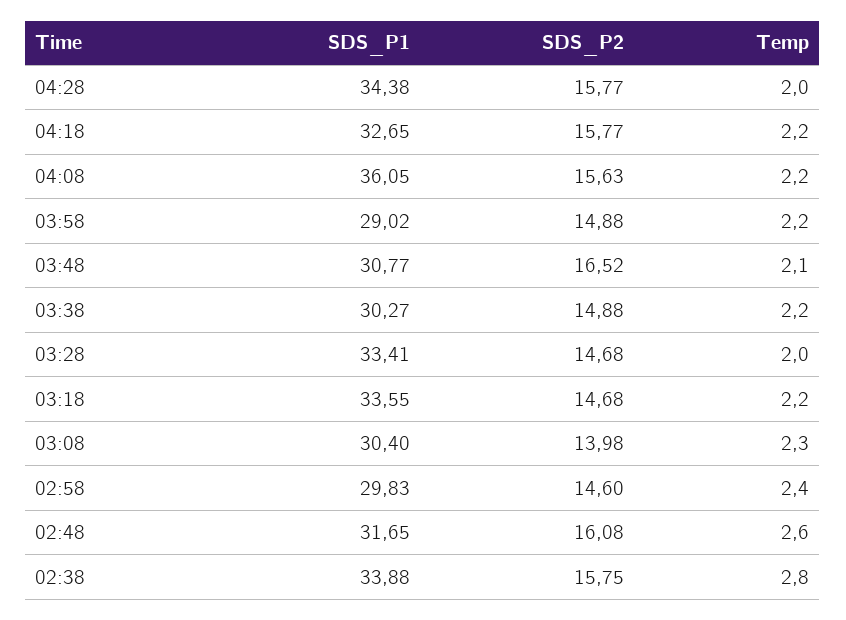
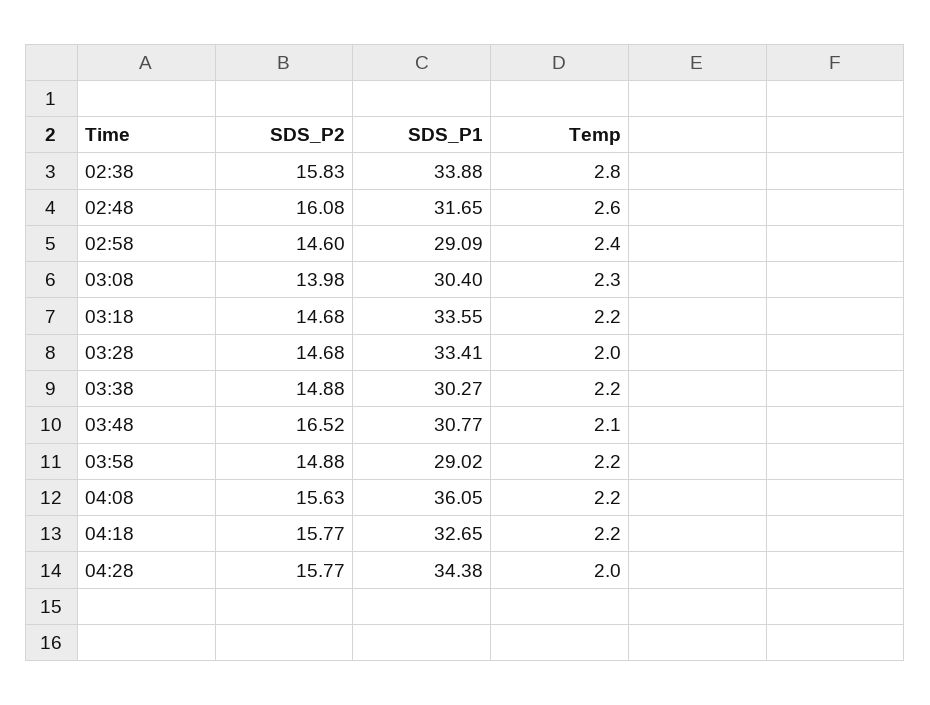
SDS_P1, 02:58: 29.83 -> 29.09
SDS_P2, 02:38: 15.75 -> 15.83

